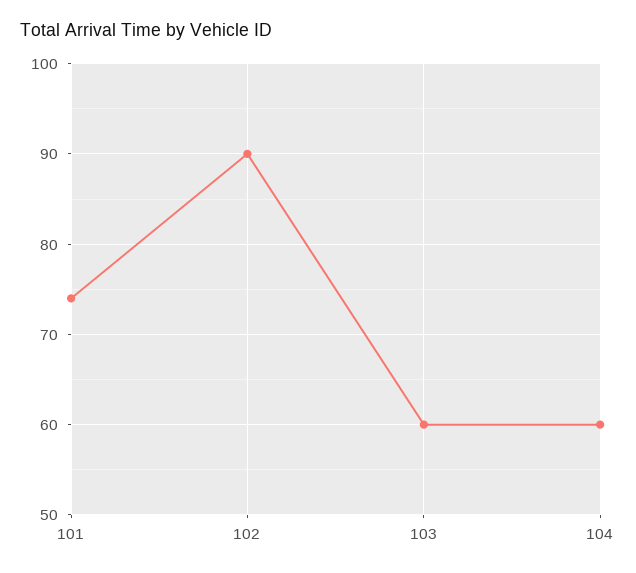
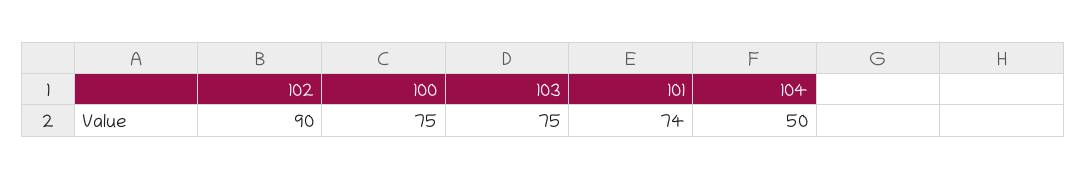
103: 60 -> 75
104: 60 -> 50
100: none -> 75

